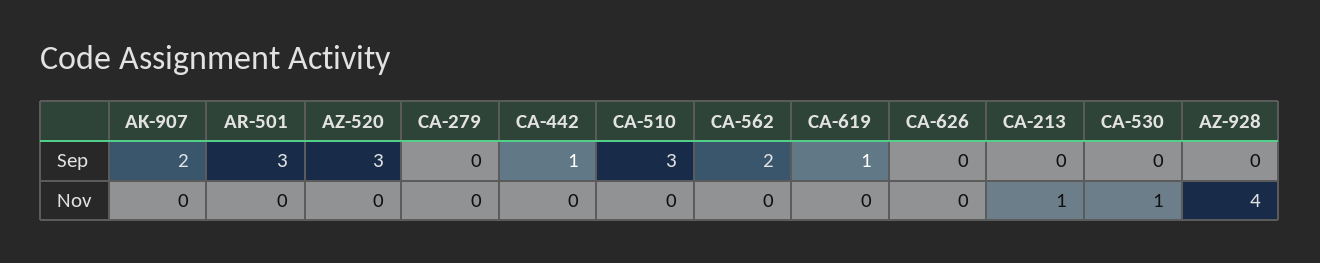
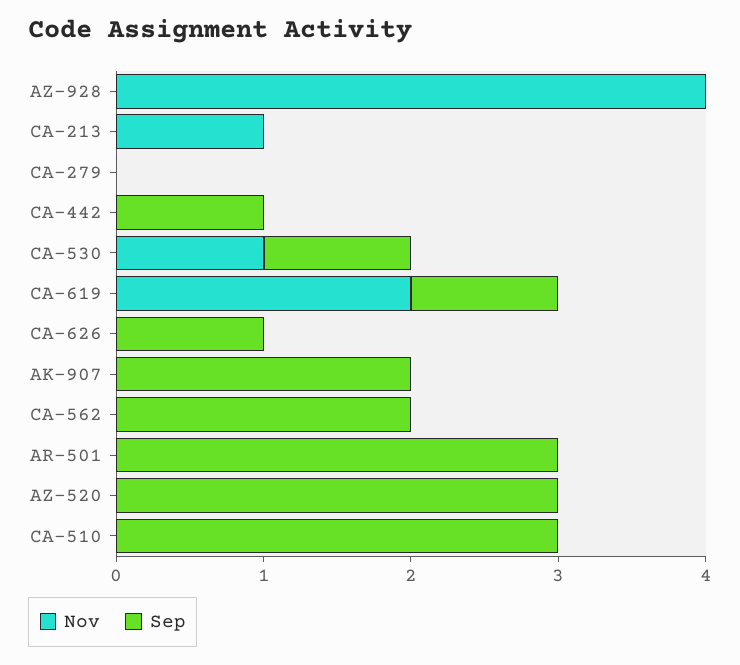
Sep, CA-626: 0 -> 1
Sep, CA-530: 0 -> 1
Nov, CA-619: 0 -> 2

